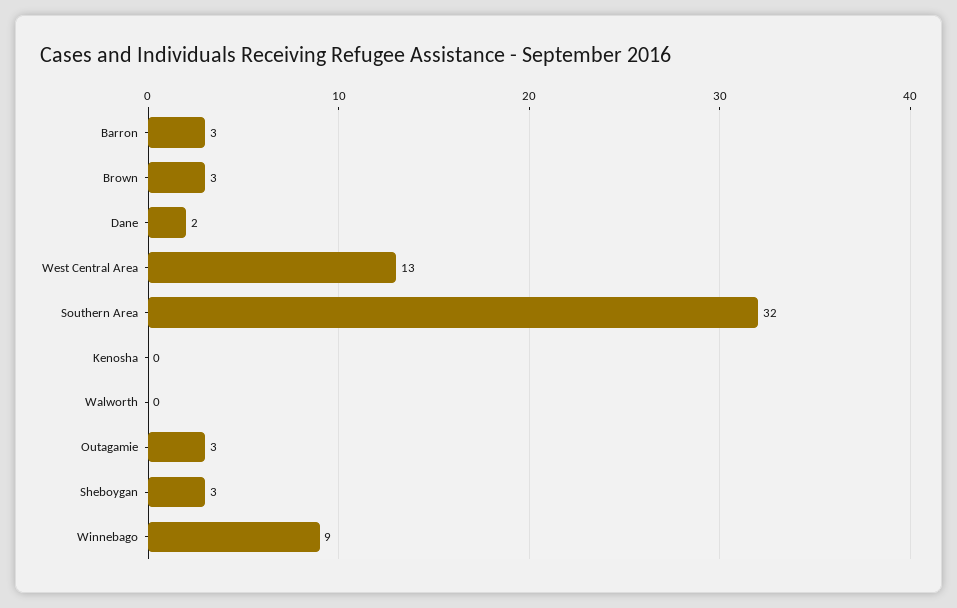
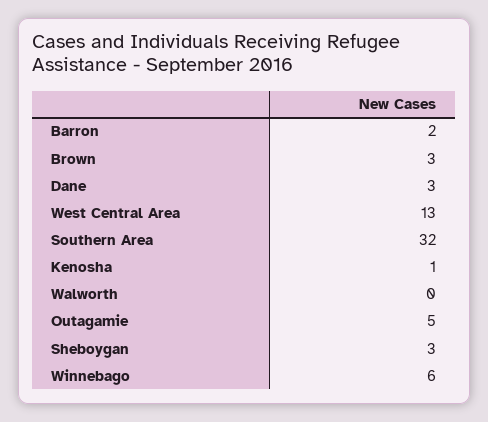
Barron: 3 -> 2
Dane: 2 -> 3
Kenosha: 0 -> 1
Outagamie: 3 -> 5
Winnebago: 9 -> 6

